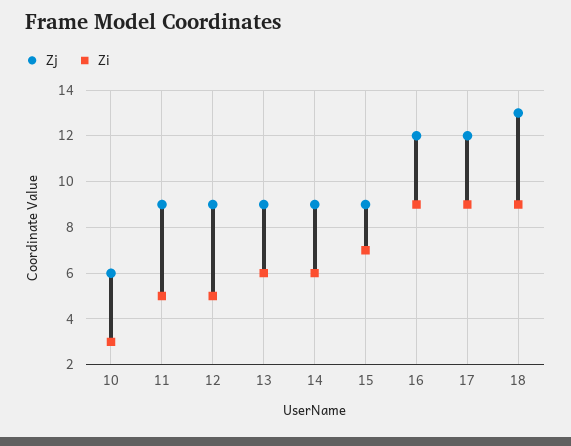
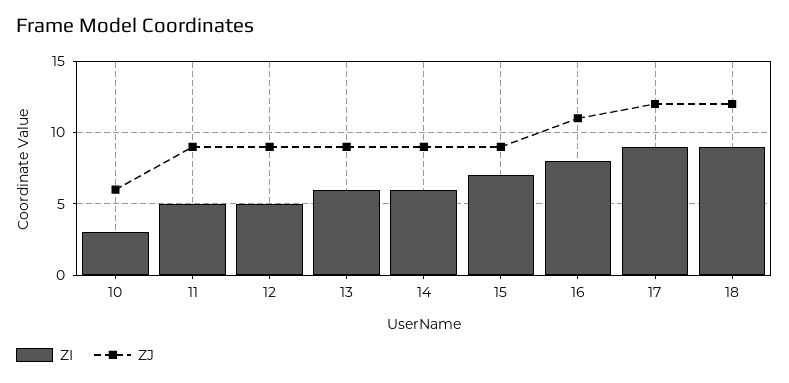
Zj, 16: 12 -> 11
Zi, 16: 9 -> 8
Zj, 18: 13 -> 12

